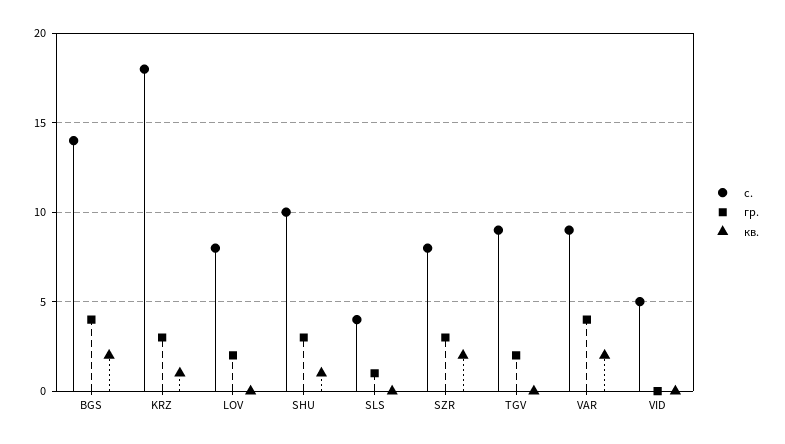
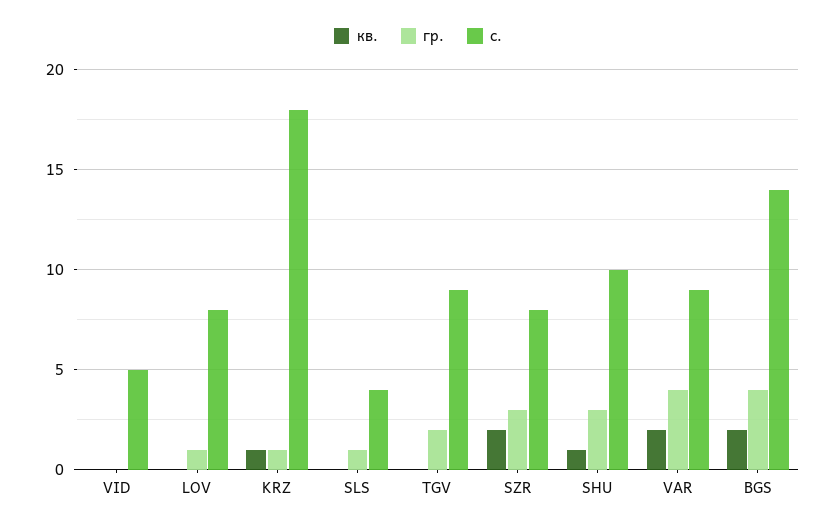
гр., KRZ: 3 -> 1
гр., LOV: 2 -> 1

